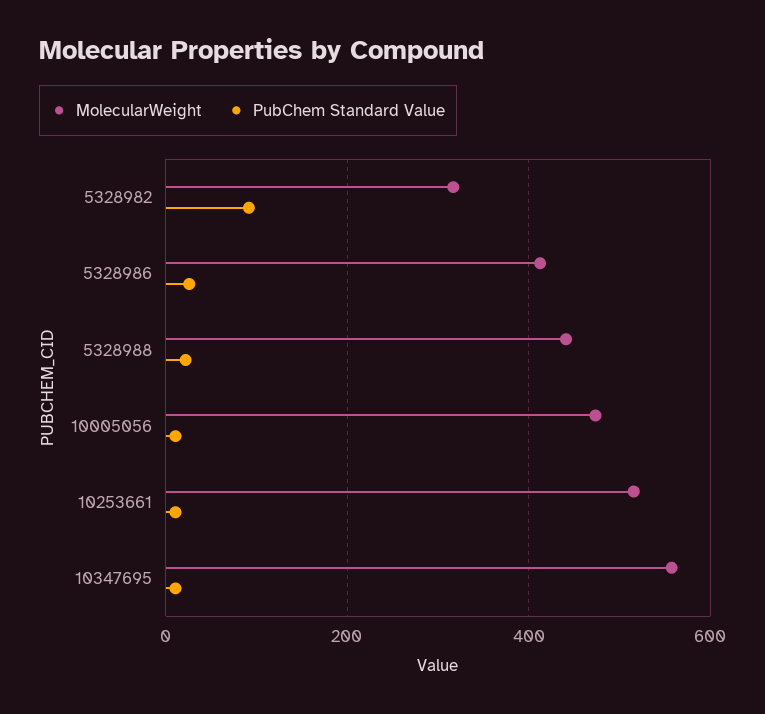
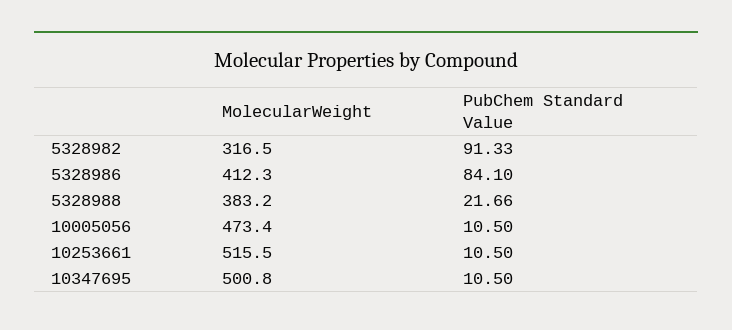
PubChem Standard Value, 5328986: 20 -> 84.1
MolecularWeight, 5328988: 440 -> 383.2
MolecularWeight, 10347695: 560 -> 500.8

